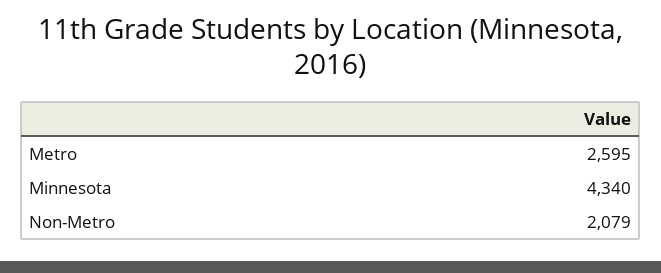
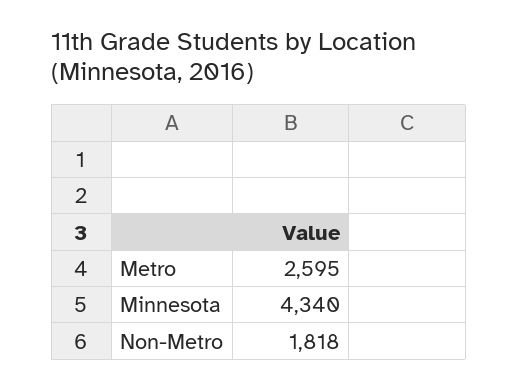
Non-Metro: 2079 -> 1818

